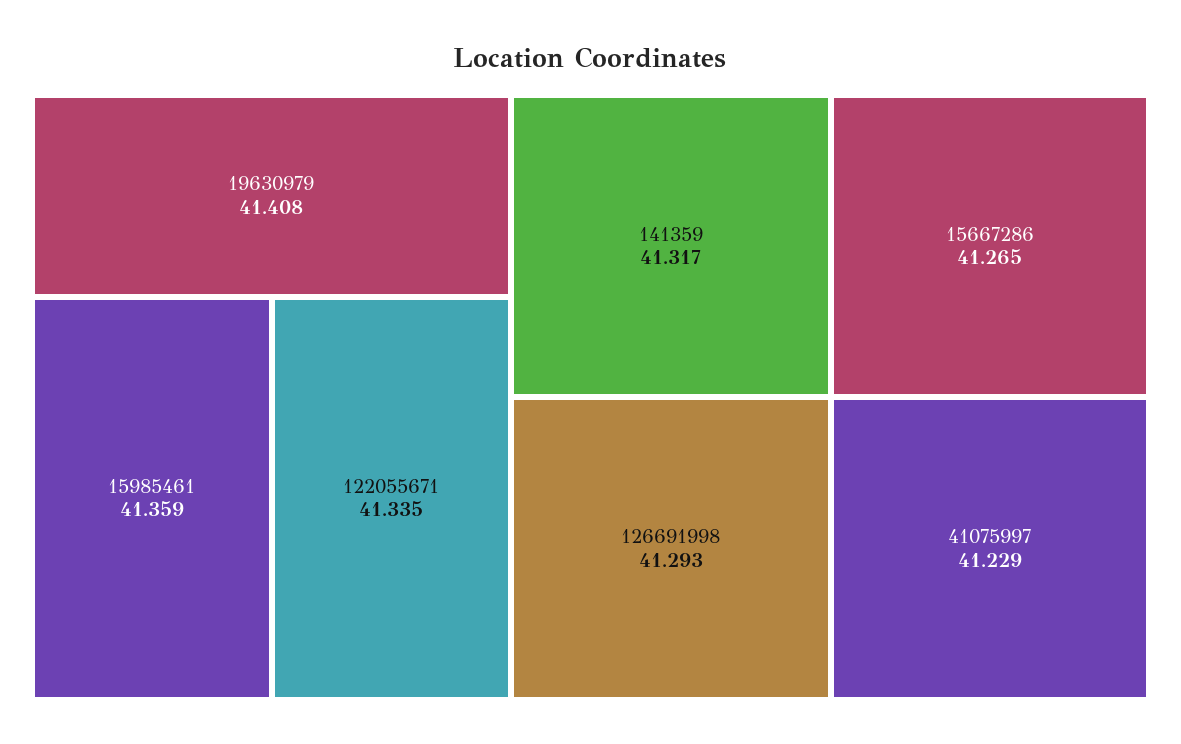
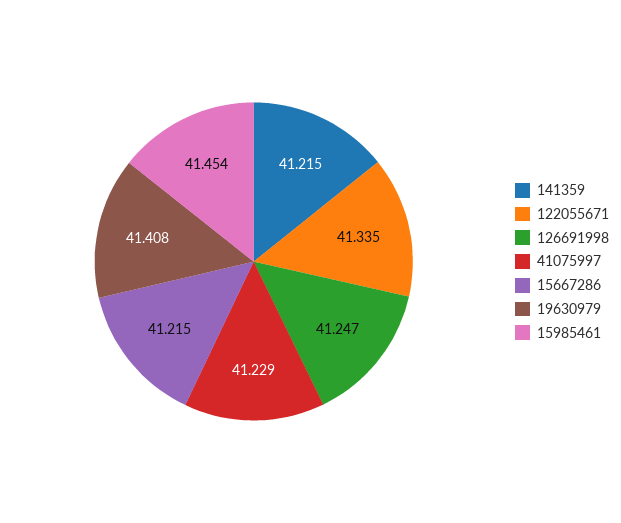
15985461: 41.359 -> 41.454
141359: 41.317 -> 41.215
126691998: 41.293 -> 41.247
15667286: 41.265 -> 41.215

